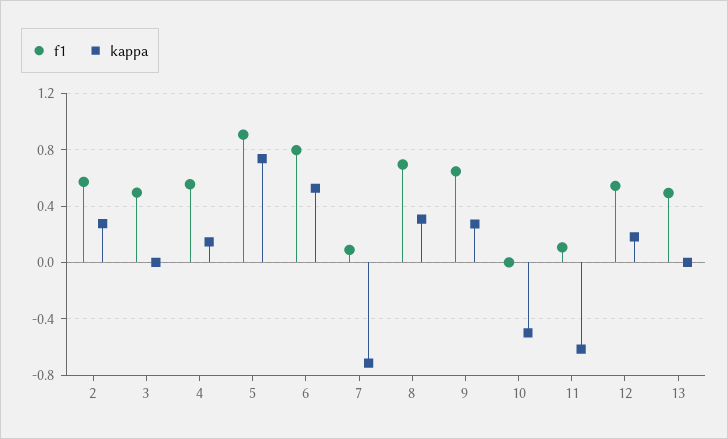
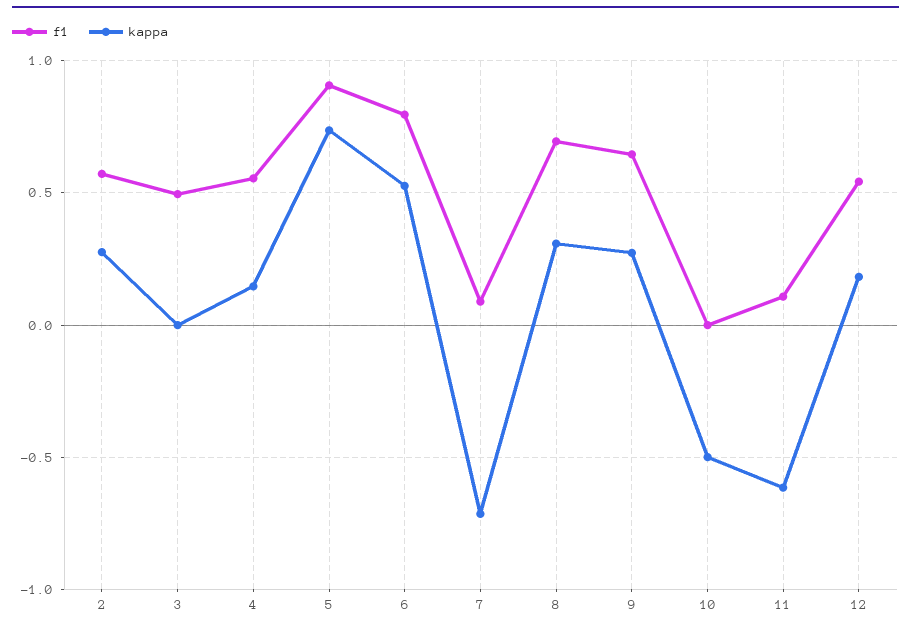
f1, 13: 0.5 -> none
kappa, 13: 0 -> none

